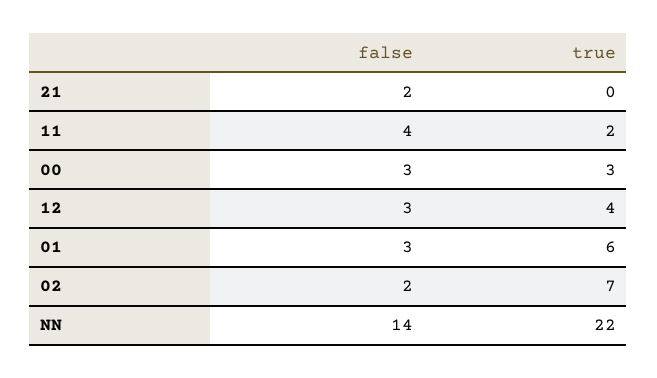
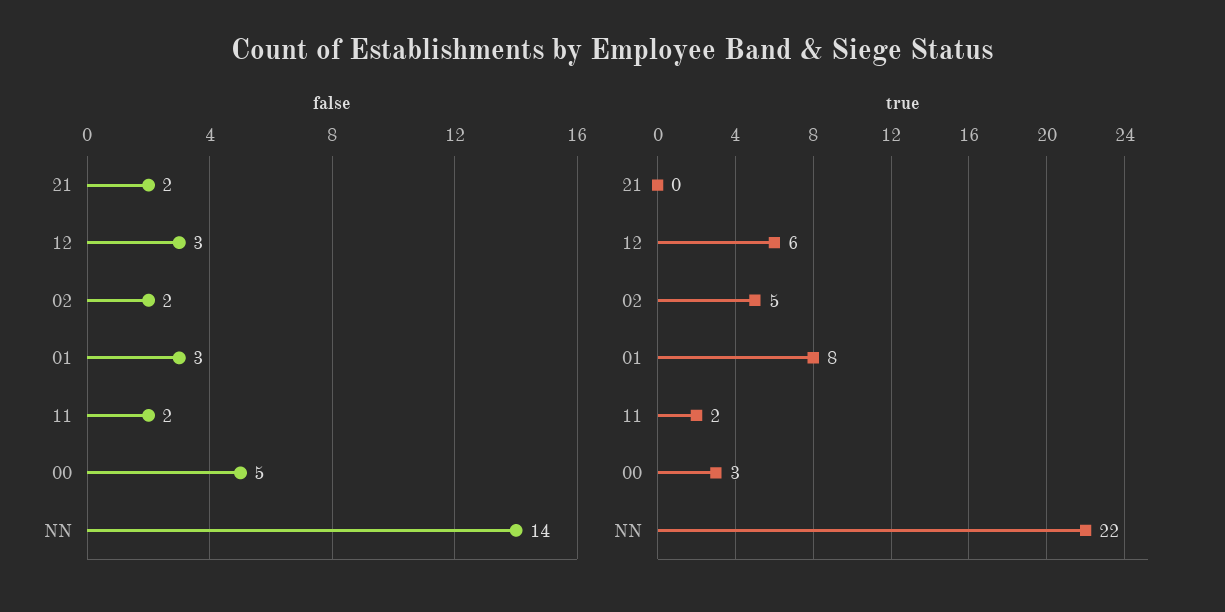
false, 11: 4 -> 2
false, 00: 3 -> 5
true, 12: 4 -> 6
true, 01: 6 -> 8
true, 02: 7 -> 5

